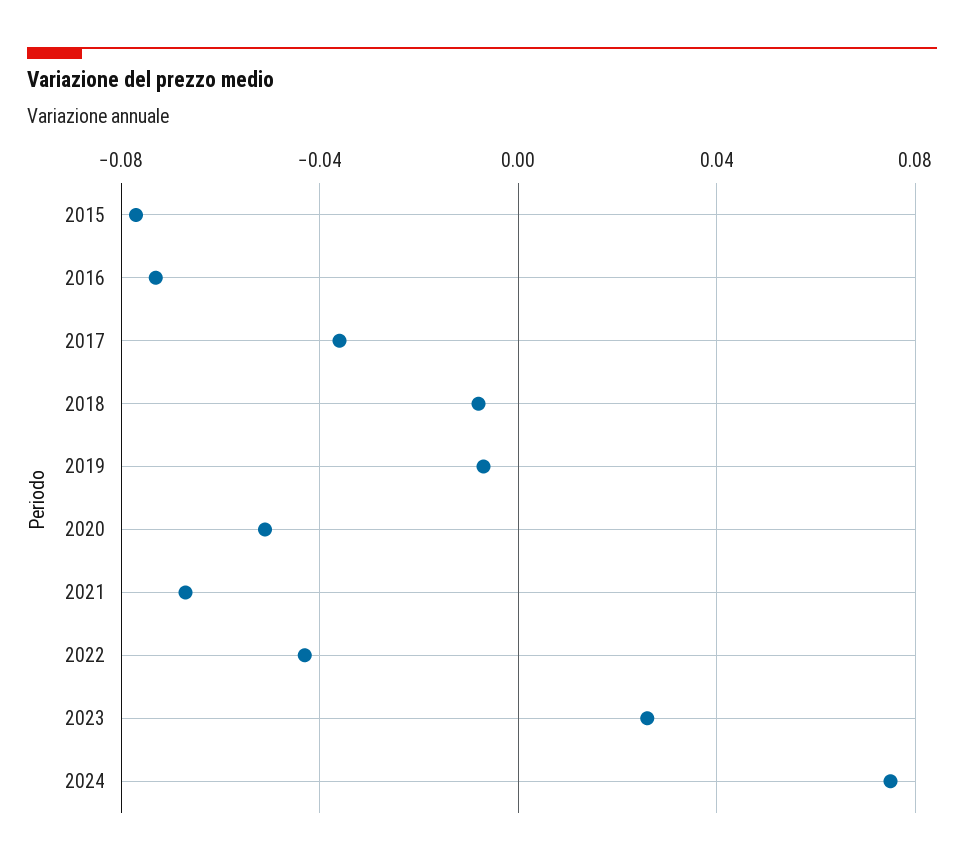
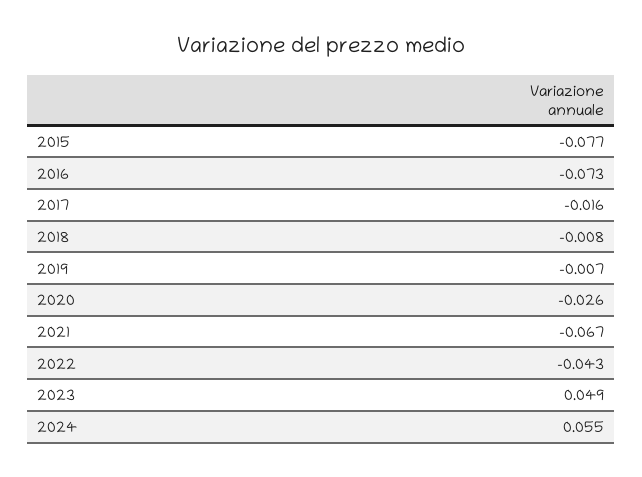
2017: -0.035 -> -0.016
2020: -0.05 -> -0.026
2023: 0.025 -> 0.049
2024: 0.075 -> 0.055

